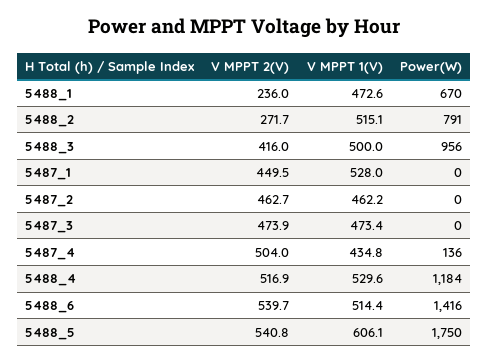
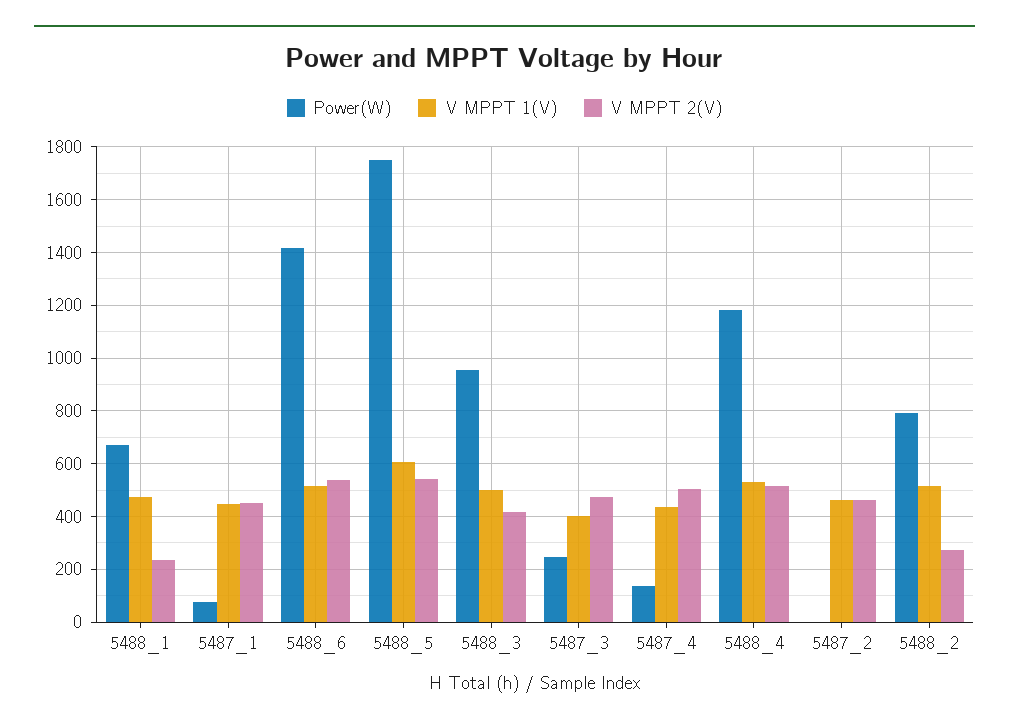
V MPPT 1(V), 5487_1: 528 -> 450
Power(W), 5487_1: 0 -> 75
V MPPT 1(V), 5487_3: 473.4 -> 400
Power(W), 5487_3: 0 -> 250

